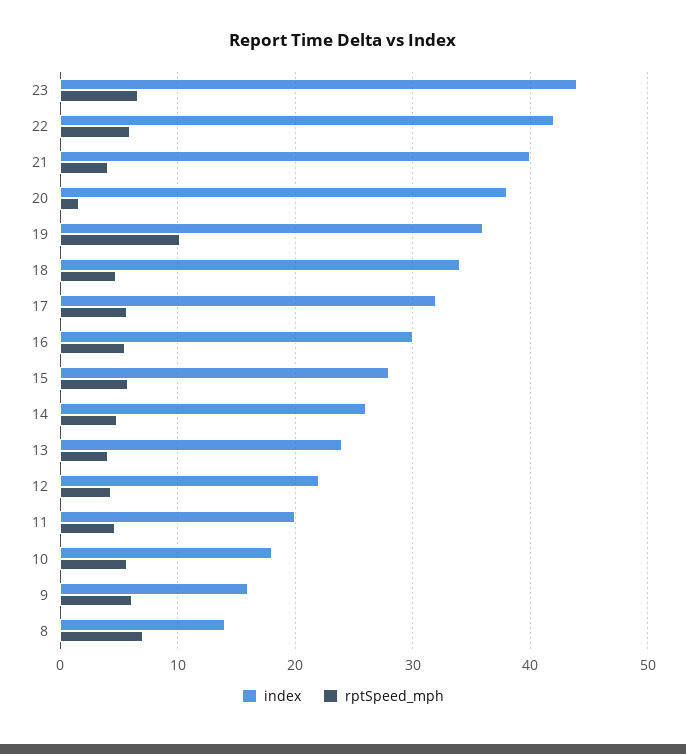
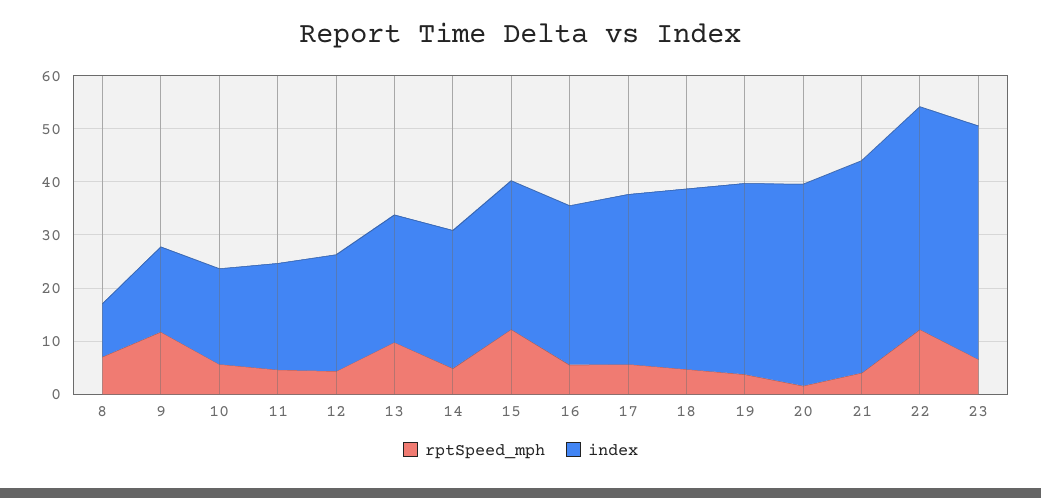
rptSpeed_mph, 22: 6 -> 12
rptSpeed_mph, 19: 10 -> 4
rptSpeed_mph, 15: 6 -> 12
rptSpeed_mph, 13: 4 -> 10
rptSpeed_mph, 9: 6 -> 12
index, 8: 14 -> 10

